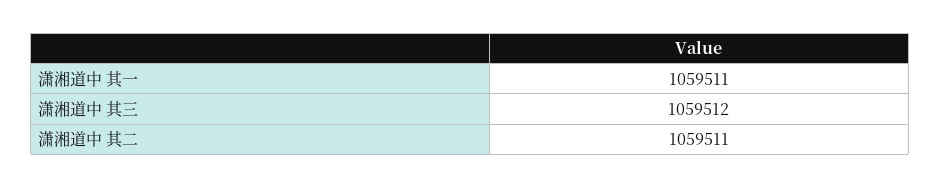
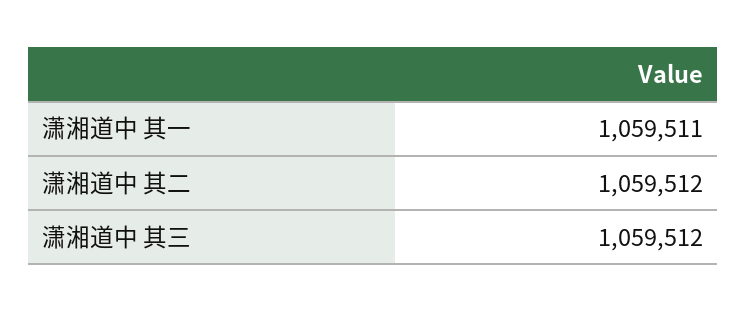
潇湘道中 其二: 1059511 -> 1059512

